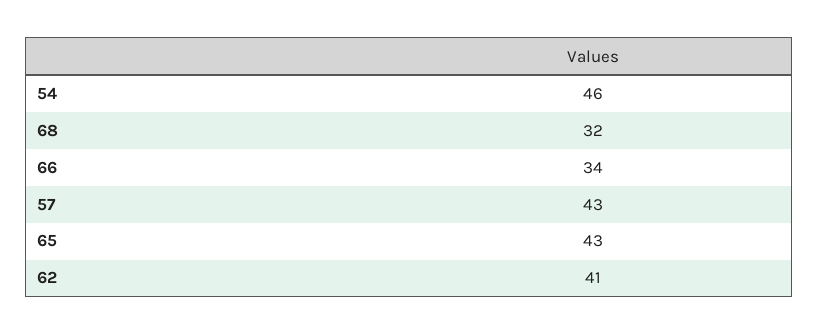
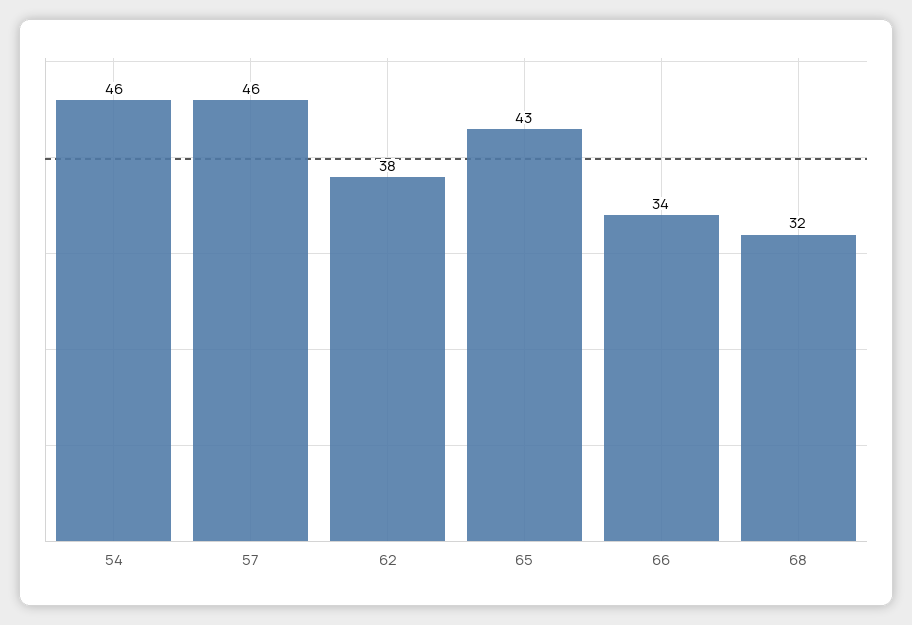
57: 43 -> 46
62: 41 -> 38

